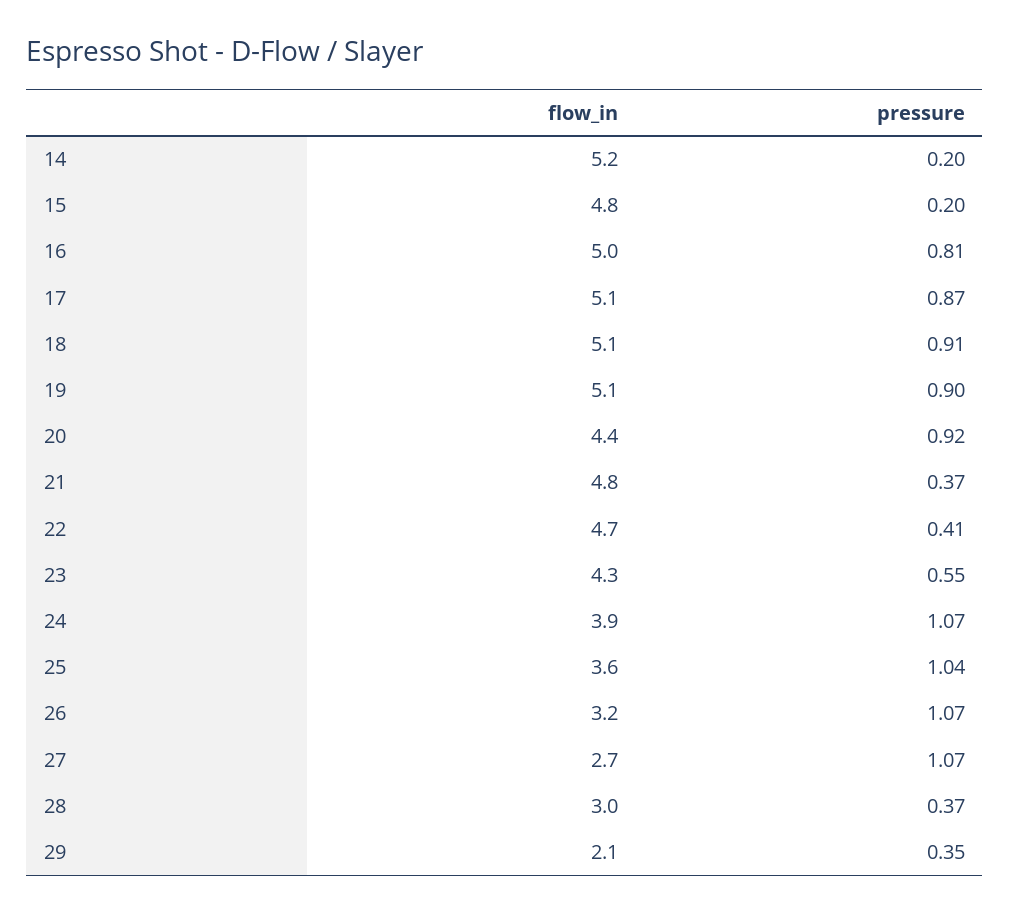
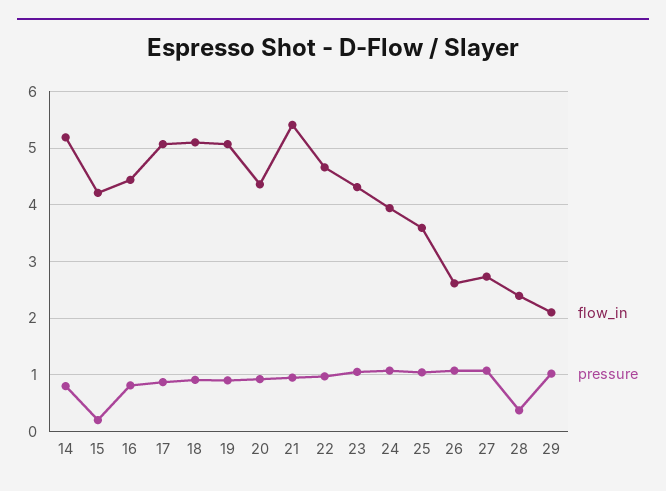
pressure, 14: 0.2 -> 0.8
flow_in, 15: 4.8 -> 4.2
flow_in, 16: 5 -> 4.4
flow_in, 21: 4.8 -> 5.4
pressure, 21: 0.37 -> 1
pressure, 22: 0.41 -> 1
pressure, 23: 0.55 -> 1
flow_in, 26: 3.2 -> 2.6
flow_in, 28: 3 -> 2.4
pressure, 29: 0.35 -> 1

